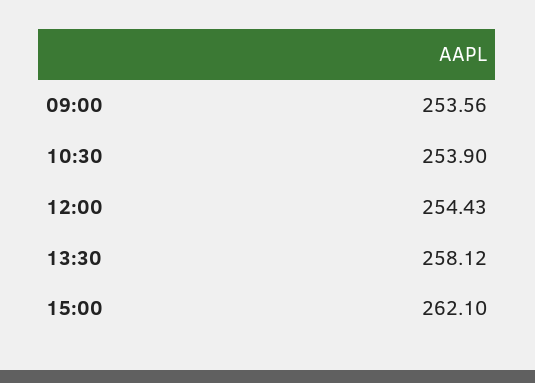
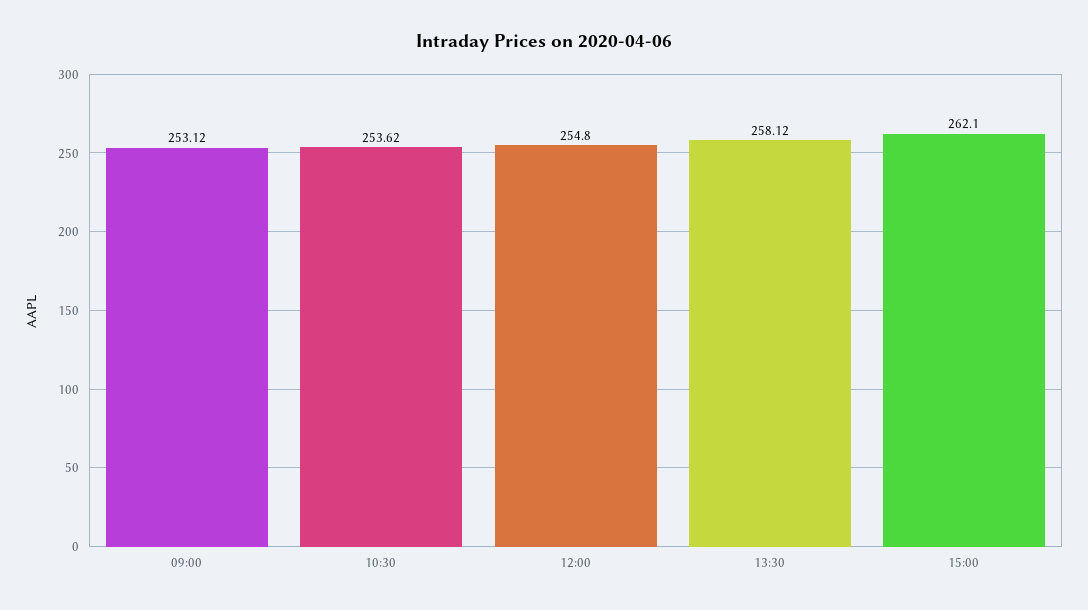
09:00: 253.56 -> 253.12
10:30: 253.9 -> 253.62
12:00: 254.43 -> 254.8

